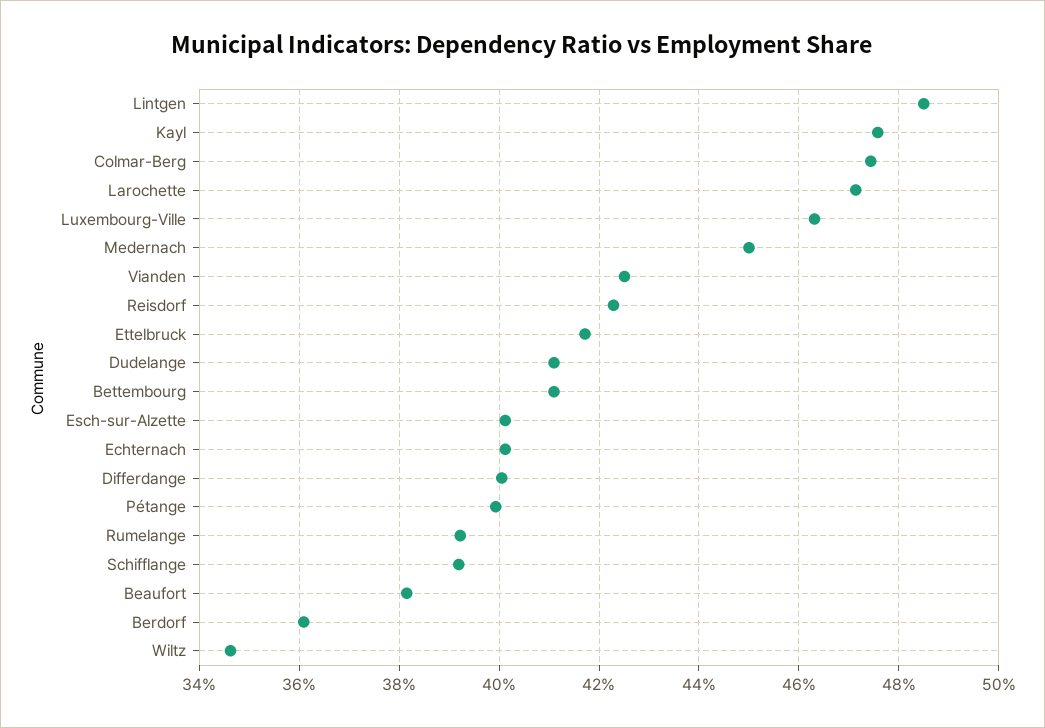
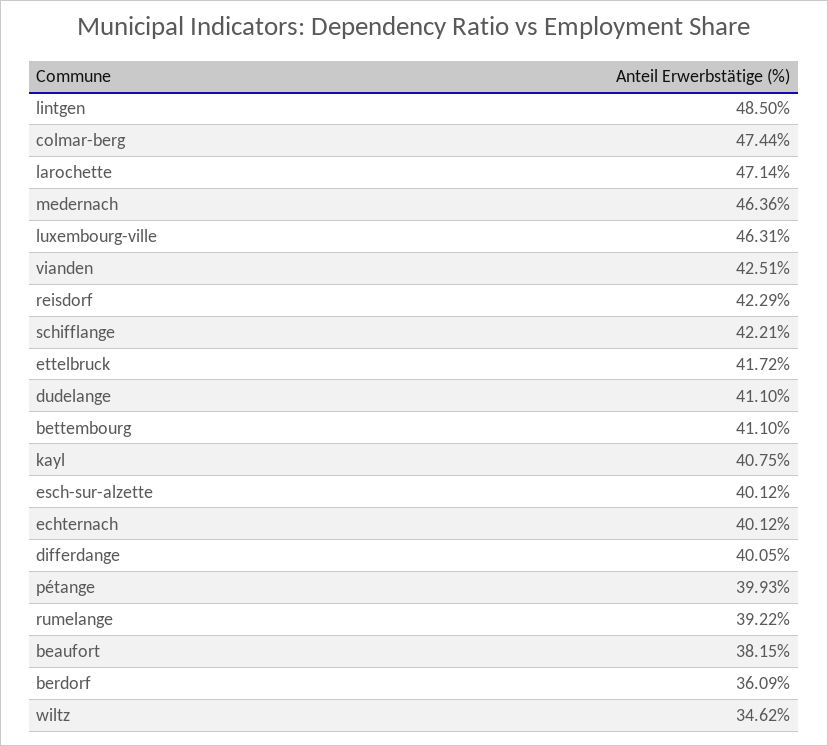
Kayl: 47.6 -> 40.75
Medernach: 45 -> 46.36
Schifflange: 39.2 -> 42.21

